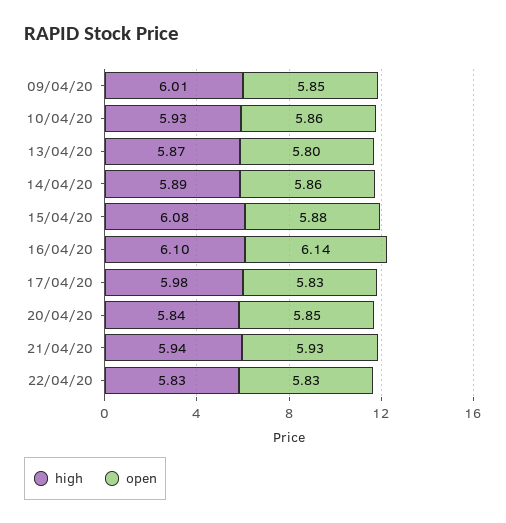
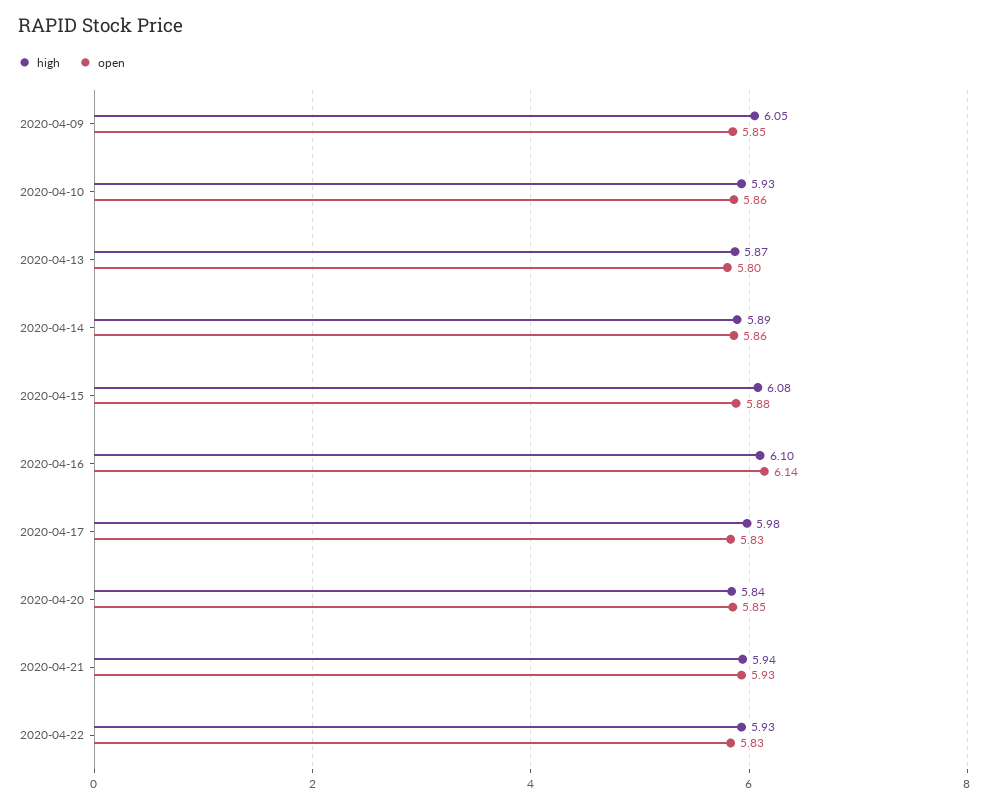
high, 09/04/20: 6.01 -> 6.05
high, 22/04/20: 5.83 -> 5.93

